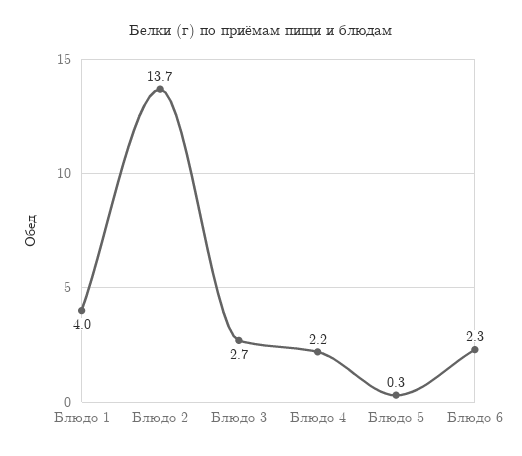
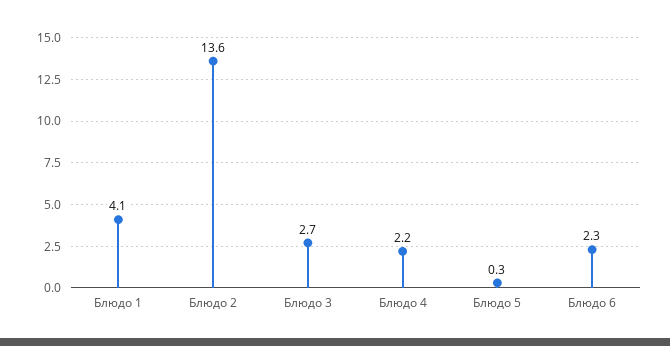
Блюдо 1: 4 -> 4.1
Блюдо 2: 13.7 -> 13.6

